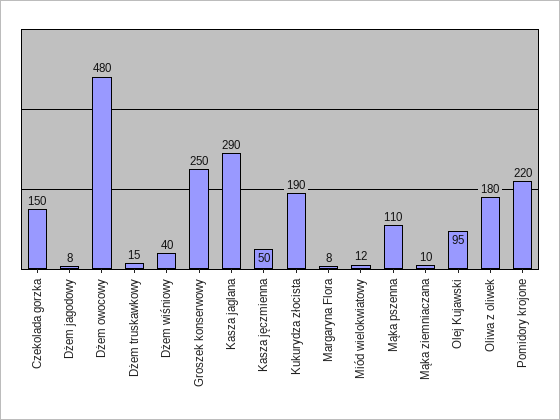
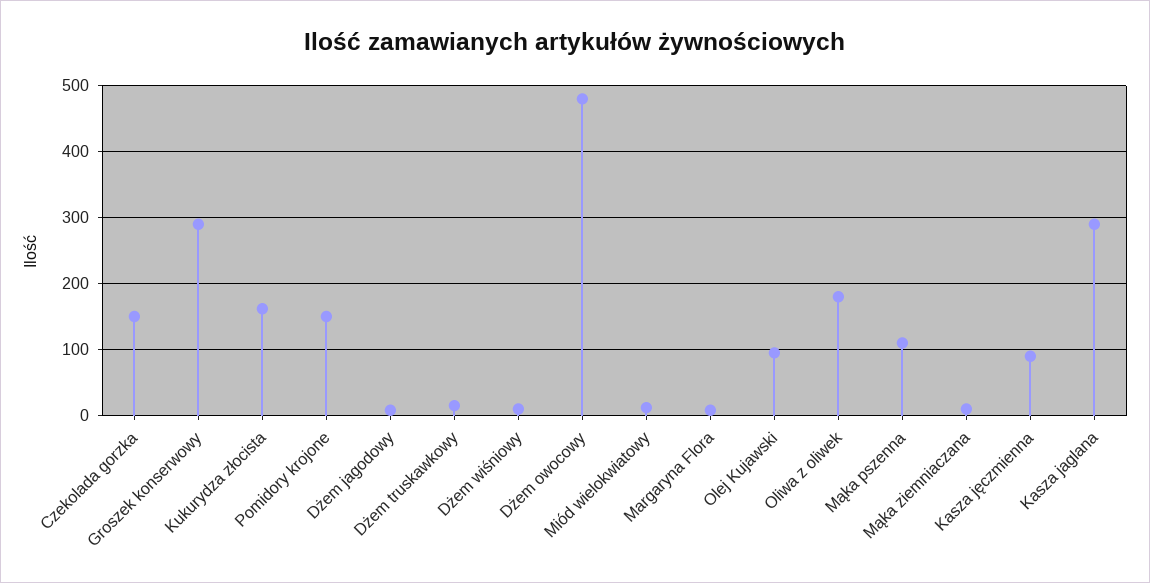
Dżem wiśniowy: 40 -> 10
Groszek konserwowy: 250 -> 290
Kasza jęczmienna: 50 -> 90
Kukurydza złocista: 190 -> 160
Pomidory krojone: 220 -> 150

